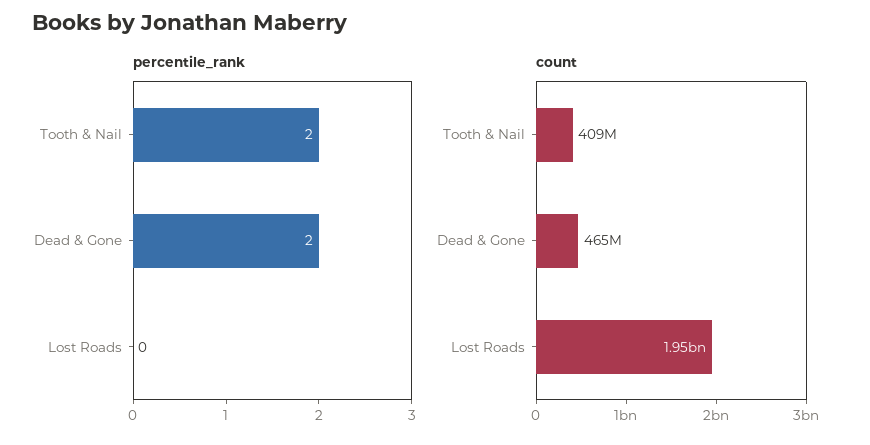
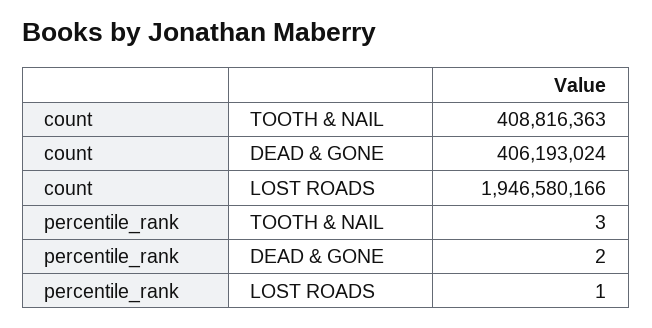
percentile_rank, Tooth & Nail: 2 -> 3
percentile_rank, Lost Roads: 0 -> 1
count, Dead & Gone: 465000000 -> 406193024

